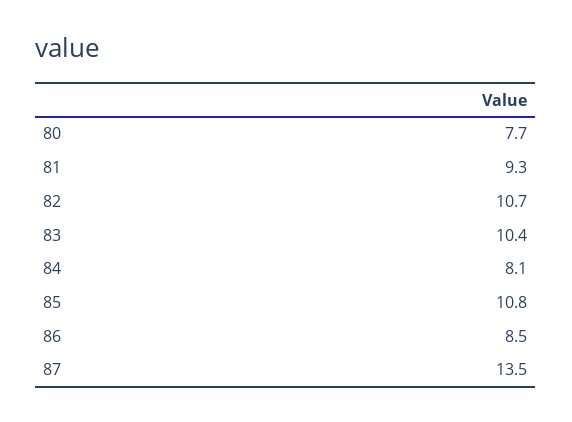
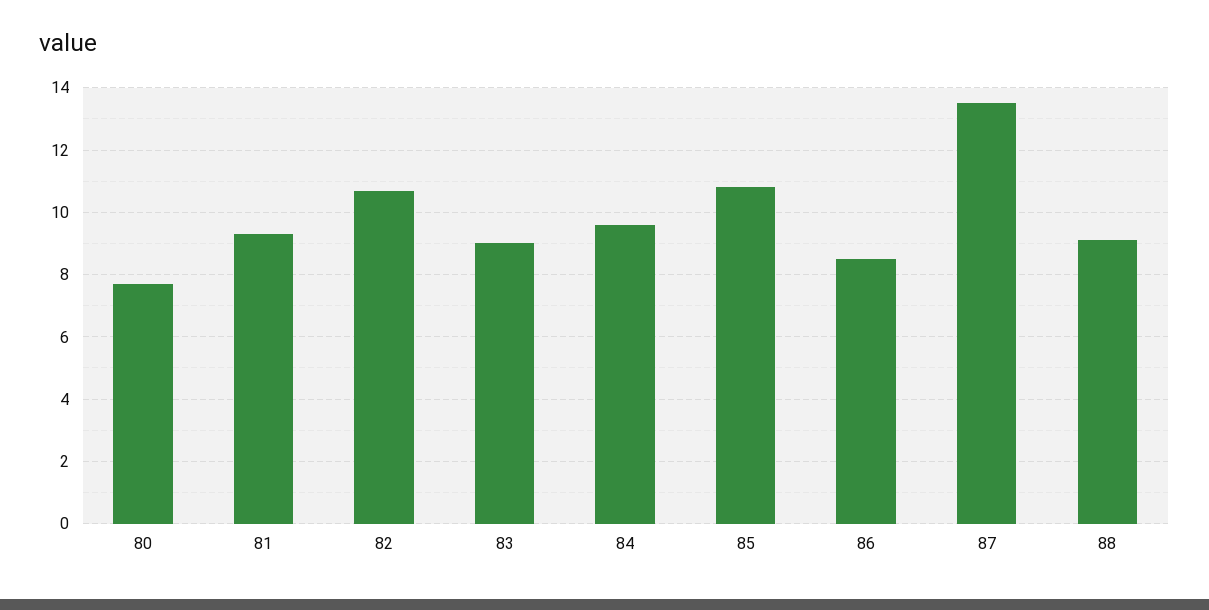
83: 10.4 -> 9
84: 8.1 -> 9.5
88: none -> 9

